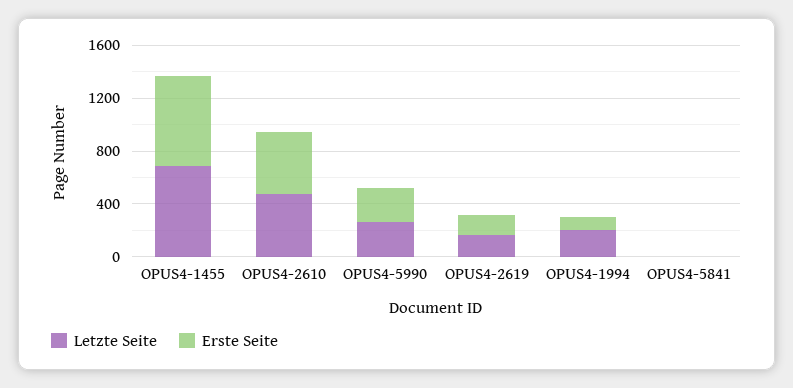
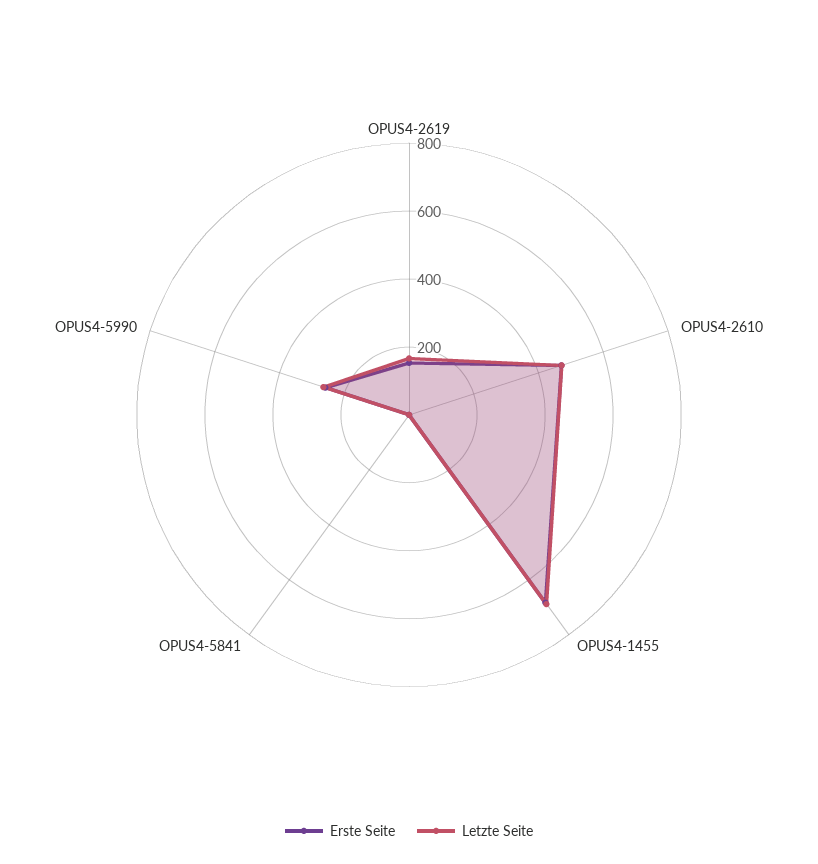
Letzte Seite, OPUS4-1994: 200 -> none
Erste Seite, OPUS4-1994: 100 -> none

